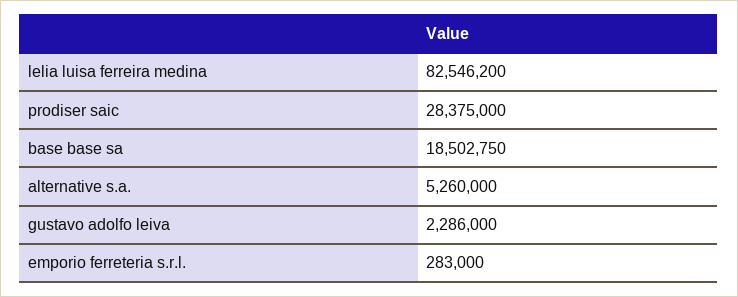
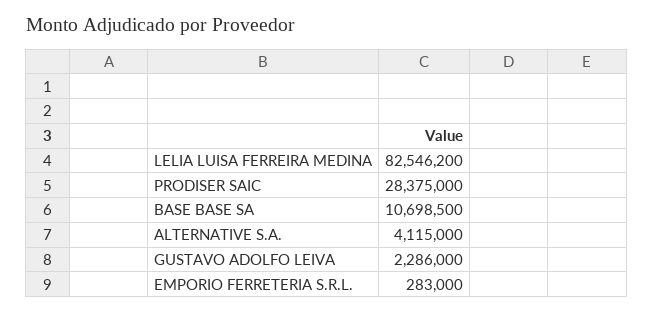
base base sa: 18502750 -> 10698500
alternative s.a.: 5260000 -> 4115000

